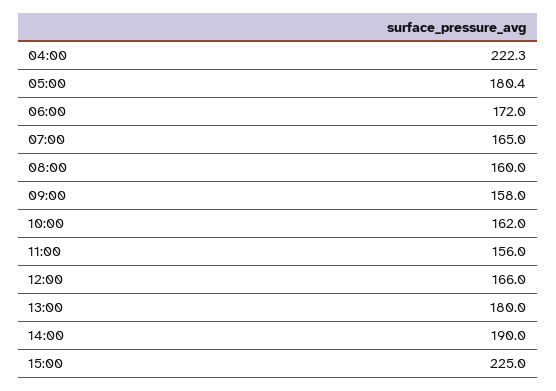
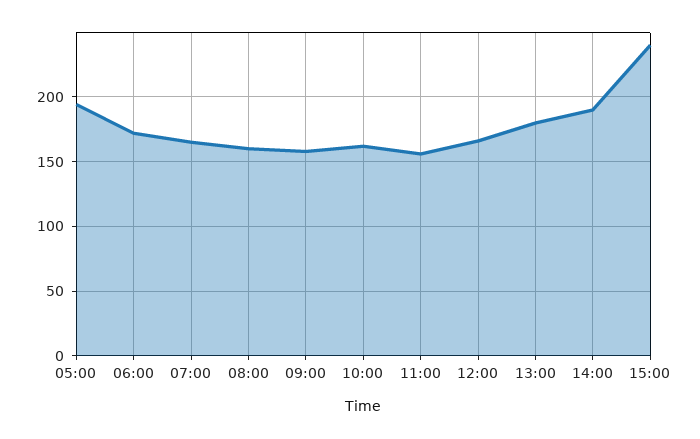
04:00: 222.3 -> none
05:00: 180.4 -> 195
15:00: 225 -> 240

